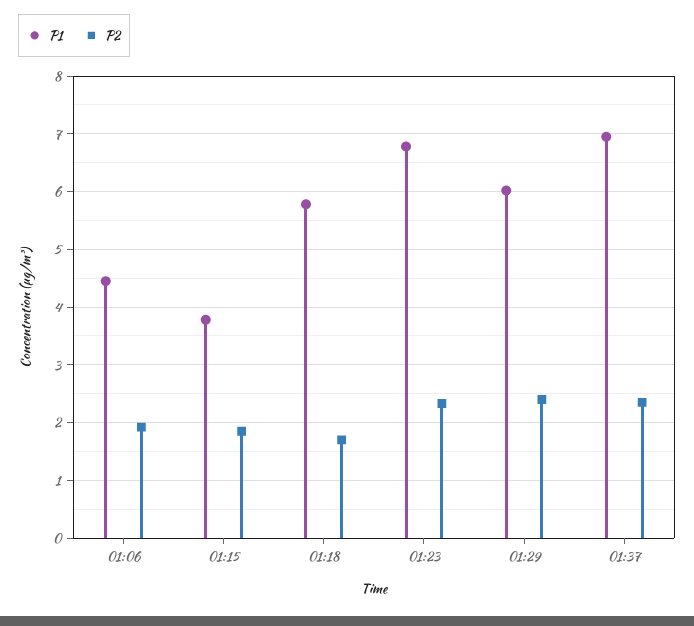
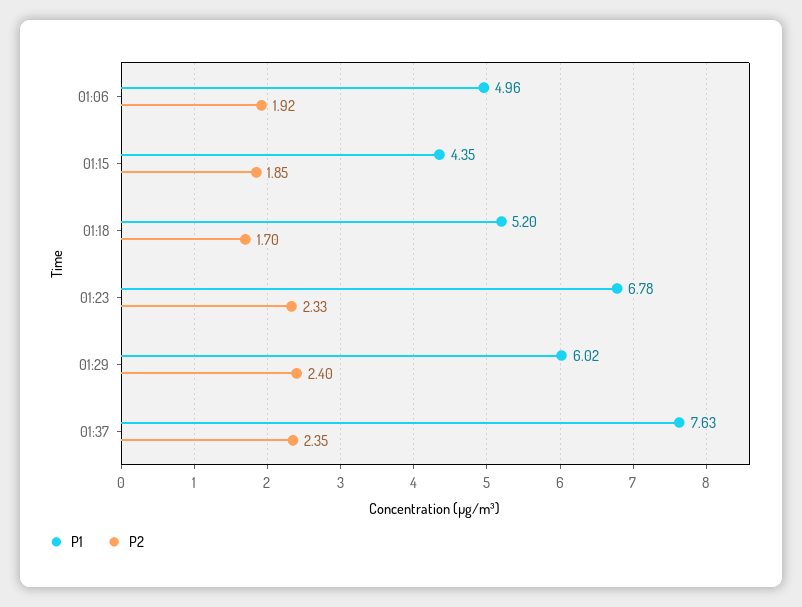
P1, 01:06: 4.4 -> 4.96
P1, 01:15: 3.8 -> 4.35
P1, 01:18: 5.8 -> 5.2
P1, 01:37: 7 -> 7.63

